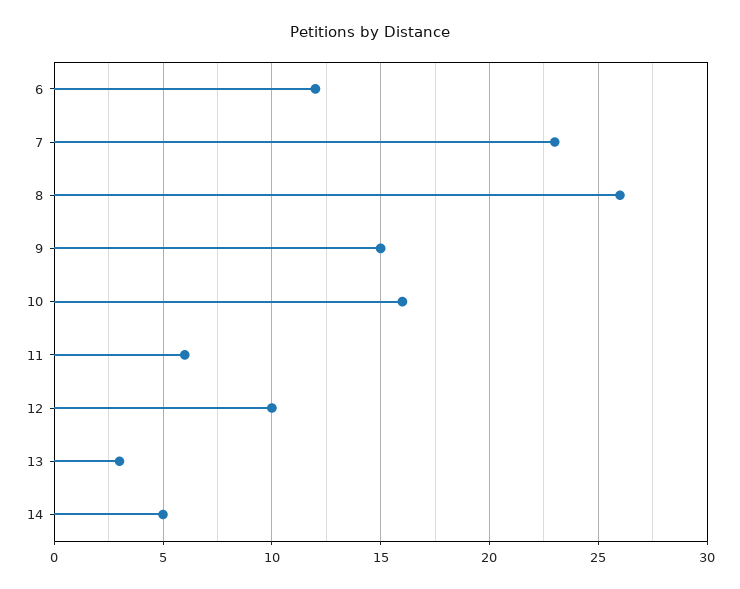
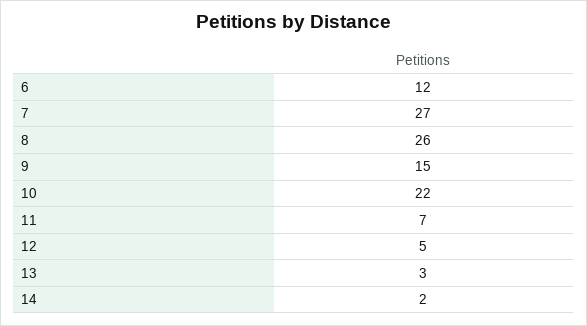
7: 23 -> 27
10: 16 -> 22
11: 6 -> 7
12: 10 -> 5
14: 5 -> 2

